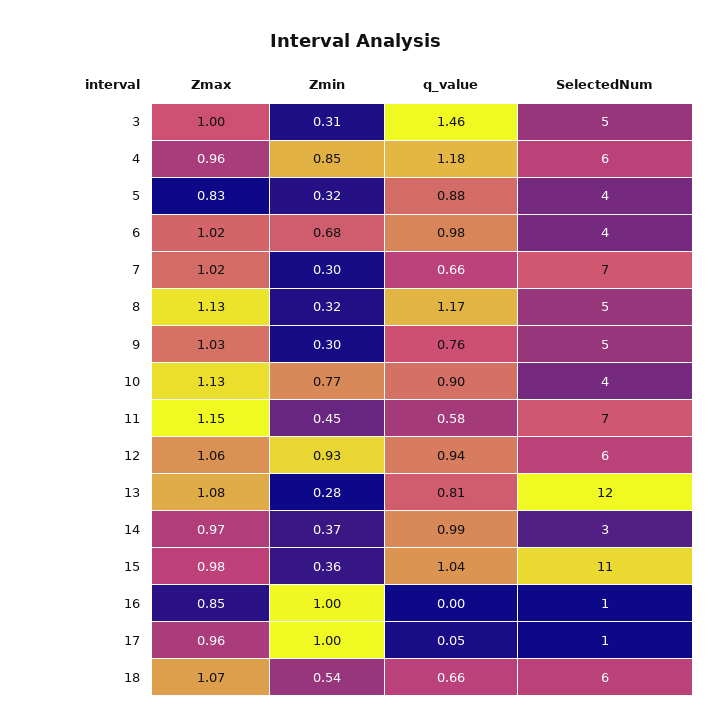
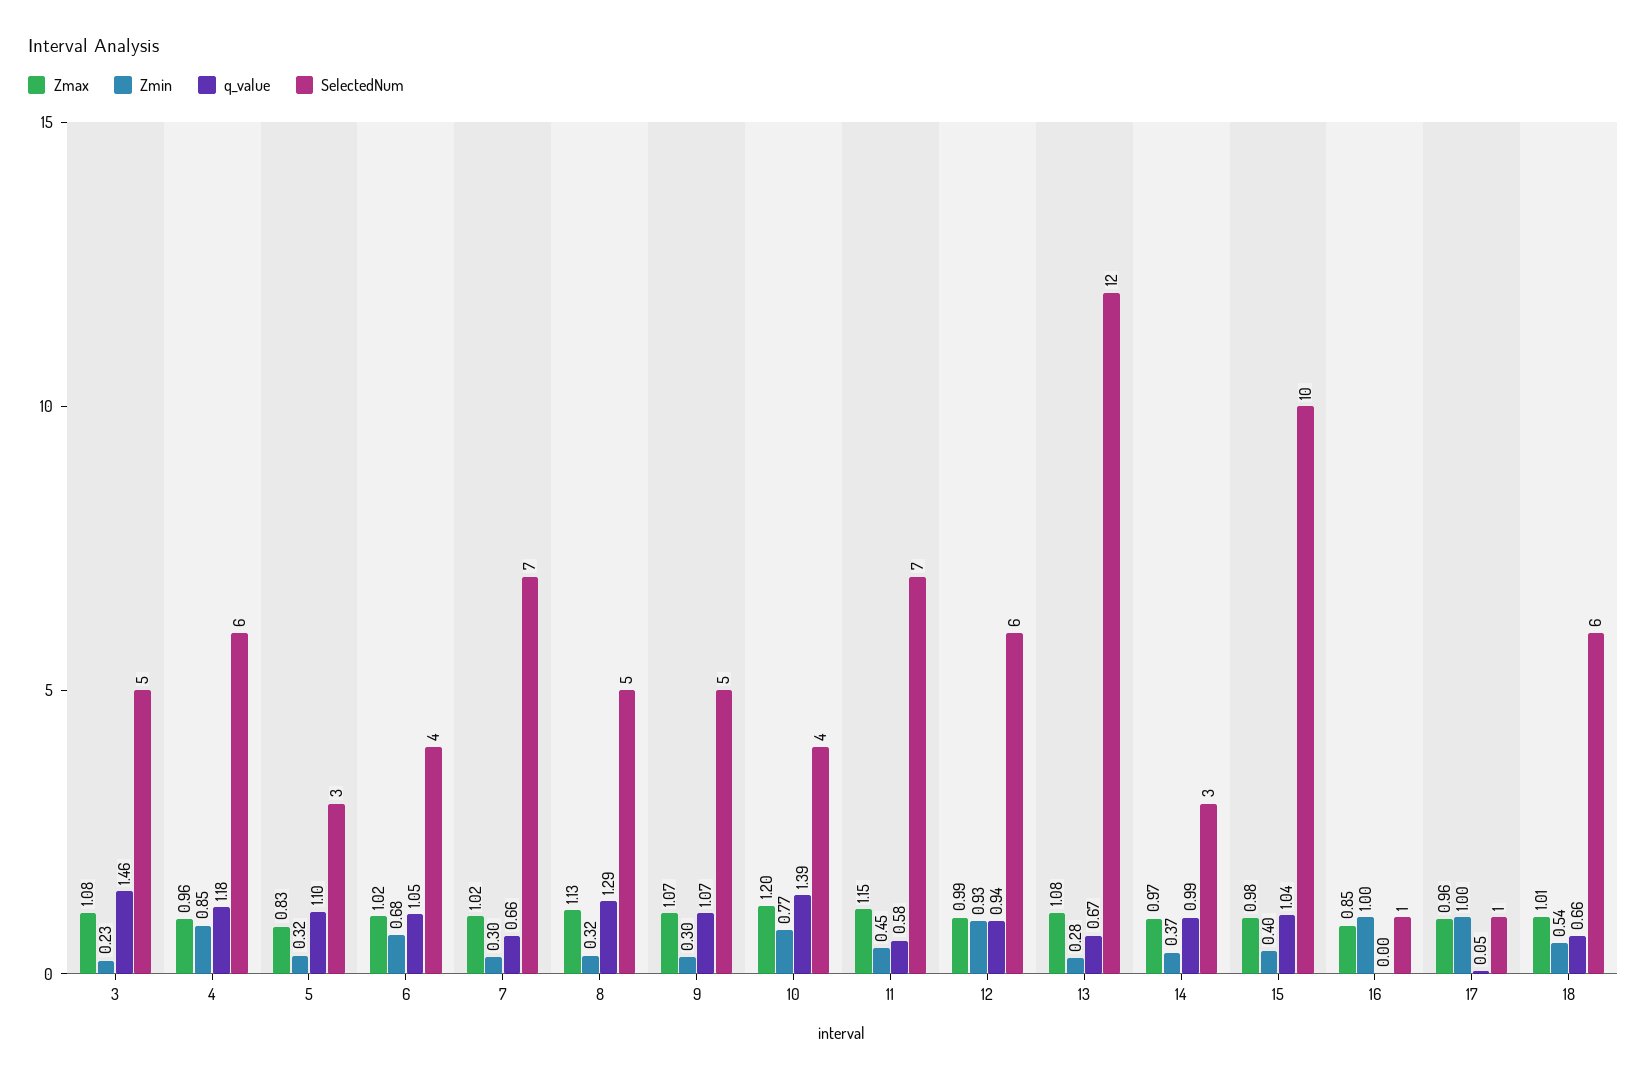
Zmax, 3: 1 -> 1.08
Zmin, 3: 0.31 -> 0.23
q_value, 5: 0.88 -> 1.1
SelectedNum, 5: 4 -> 3
q_value, 6: 0.98 -> 1.05
q_value, 8: 1.17 -> 1.29
Zmax, 9: 1.03 -> 1.07
q_value, 9: 0.76 -> 1.07
Zmax, 10: 1.13 -> 1.2
q_value, 10: 0.9 -> 1.39
Zmax, 12: 1.06 -> 0.99
q_value, 13: 0.81 -> 0.67
Zmin, 15: 0.36 -> 0.4
SelectedNum, 15: 11 -> 10
Zmax, 18: 1.07 -> 1.01

